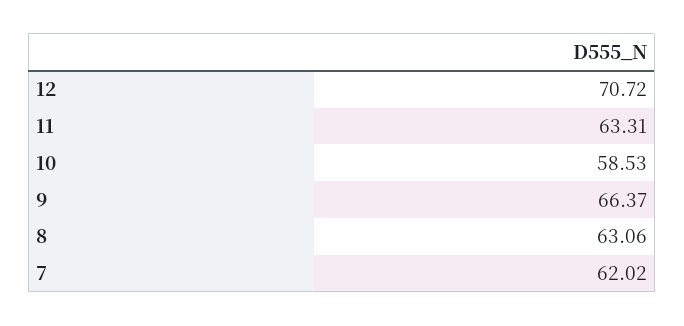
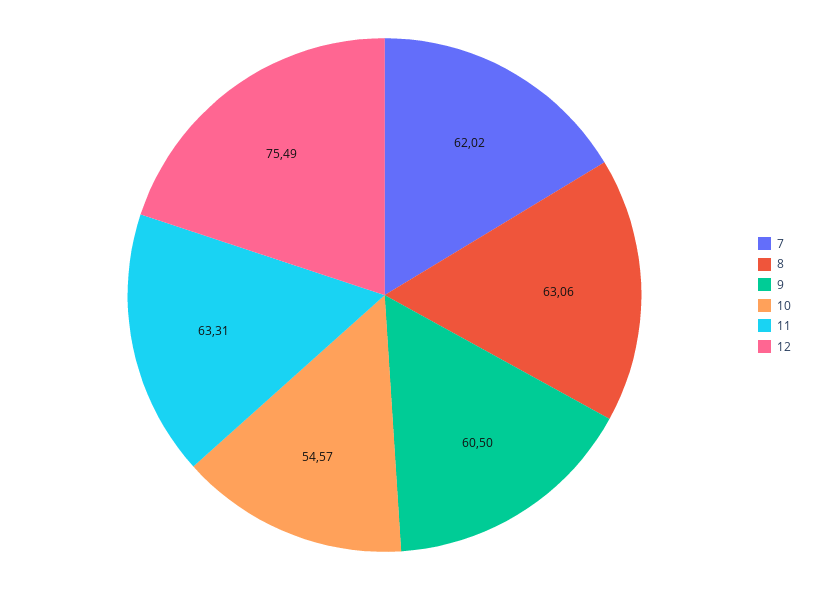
12: 70.72 -> 75.49
10: 58.53 -> 54.57
9: 66.37 -> 60.5

